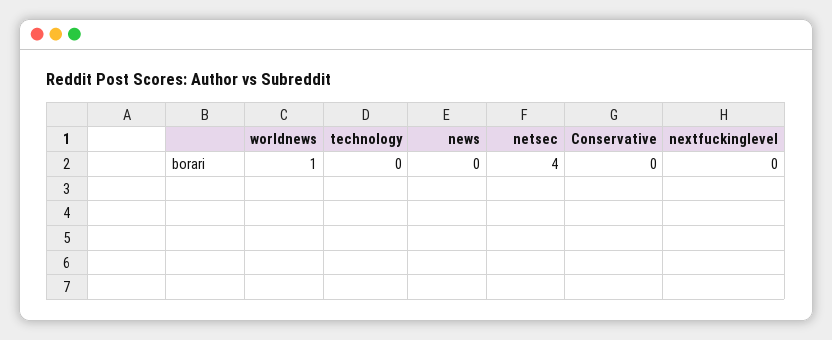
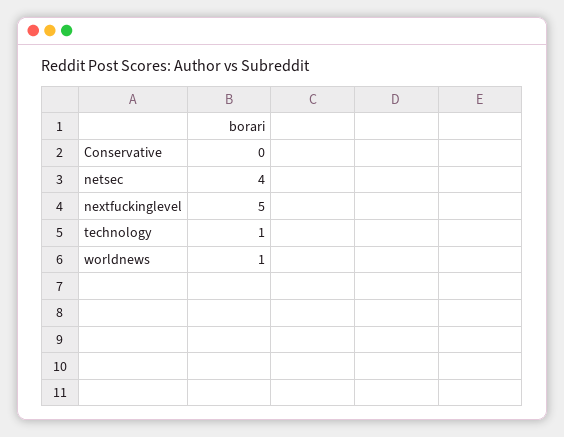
technology: 0 -> 1
news: 0 -> none
nextfuckinglevel: 0 -> 5

